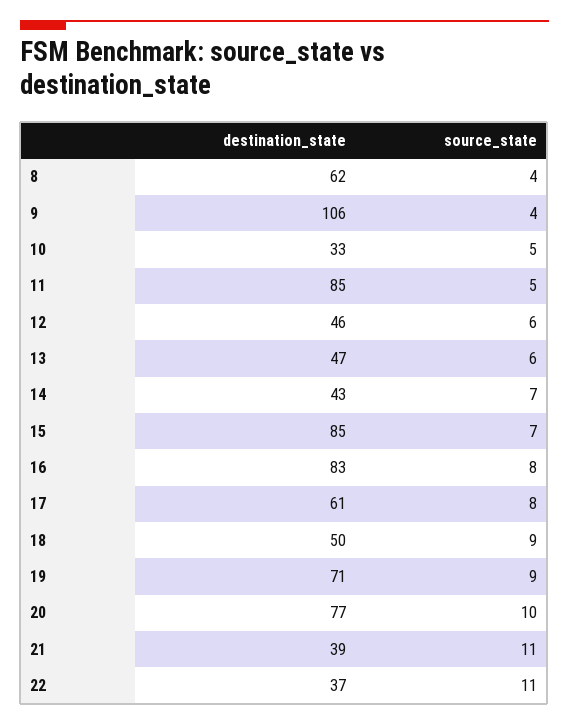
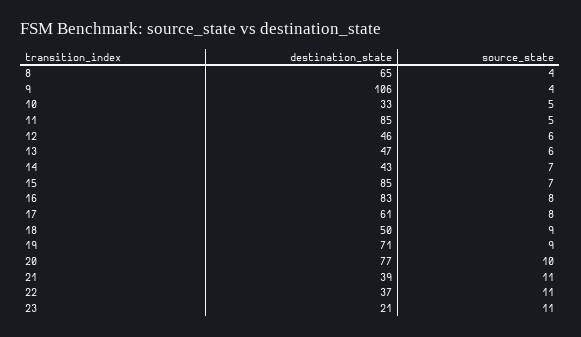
destination_state, 8: 62 -> 65
destination_state, 23: none -> 21
source_state, 23: none -> 11

